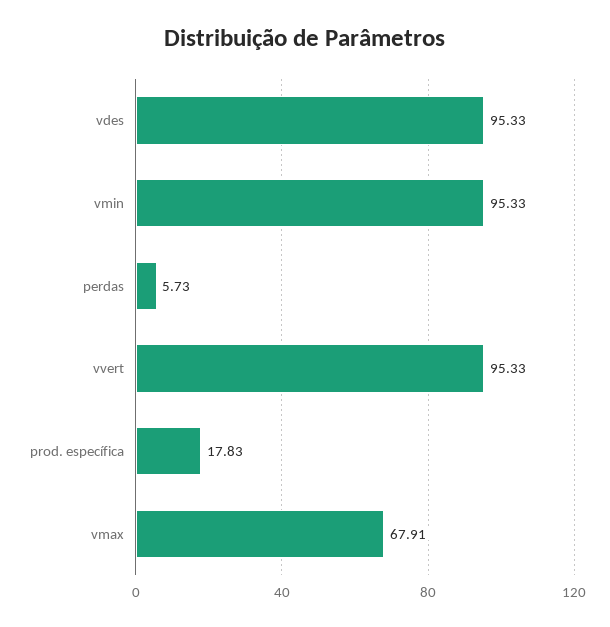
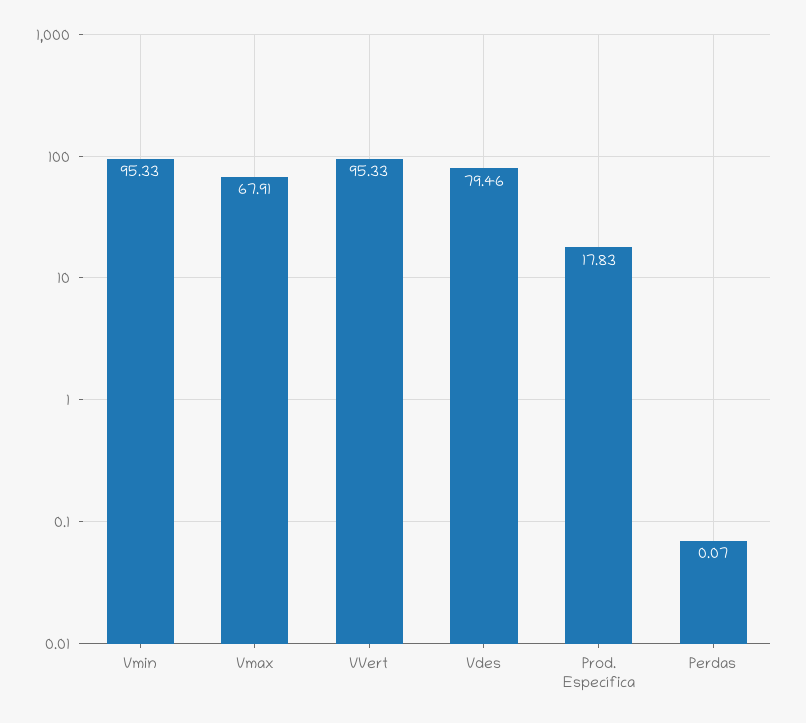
vdes: 95.33 -> 79.46
perdas: 5.73 -> 0.07

